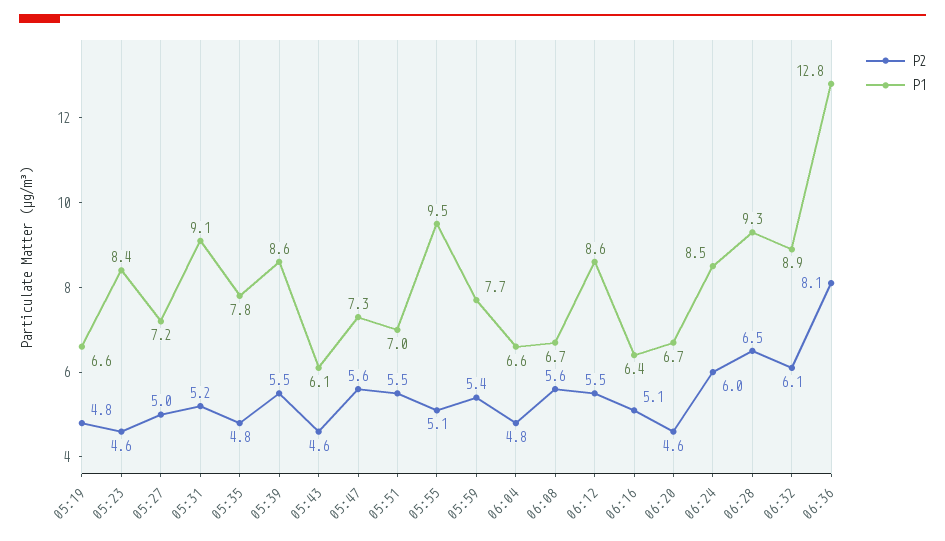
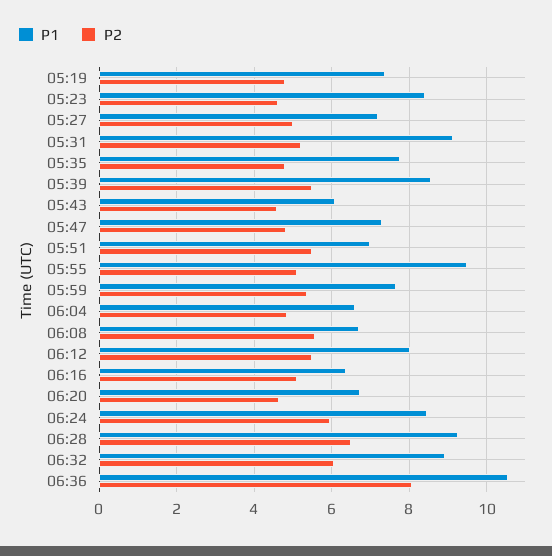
P1, 05:19: 6.6 -> 7.4
P2, 05:47: 5.6 -> 4.8
P1, 06:12: 8.6 -> 8
P1, 06:36: 12.8 -> 10.6

